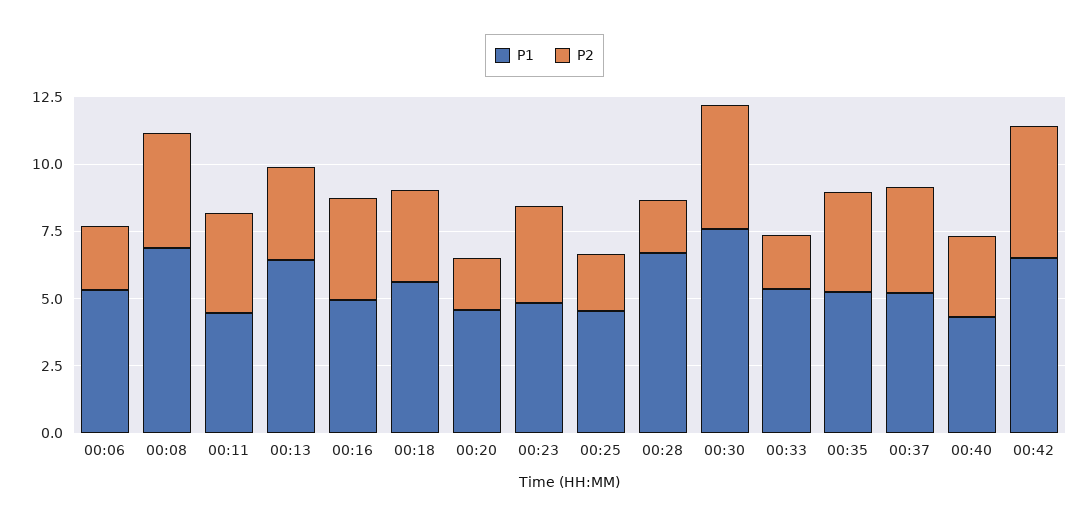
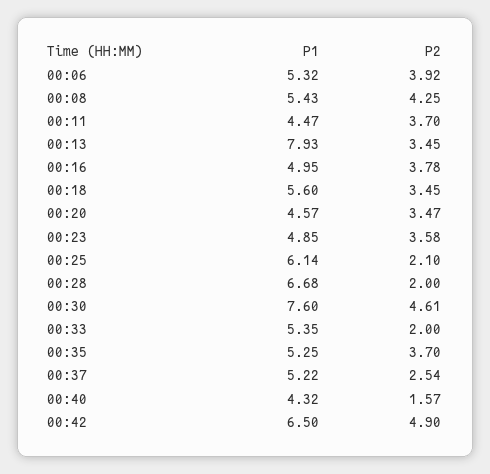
P2, 00:06: 2.5 -> 3.92
P1, 00:08: 7 -> 5.43
P1, 00:13: 6.5 -> 7.93
P2, 00:20: 2 -> 3.47
P1, 00:25: 4.5 -> 6.14
P2, 00:37: 4 -> 2.54
P2, 00:40: 3 -> 1.57

